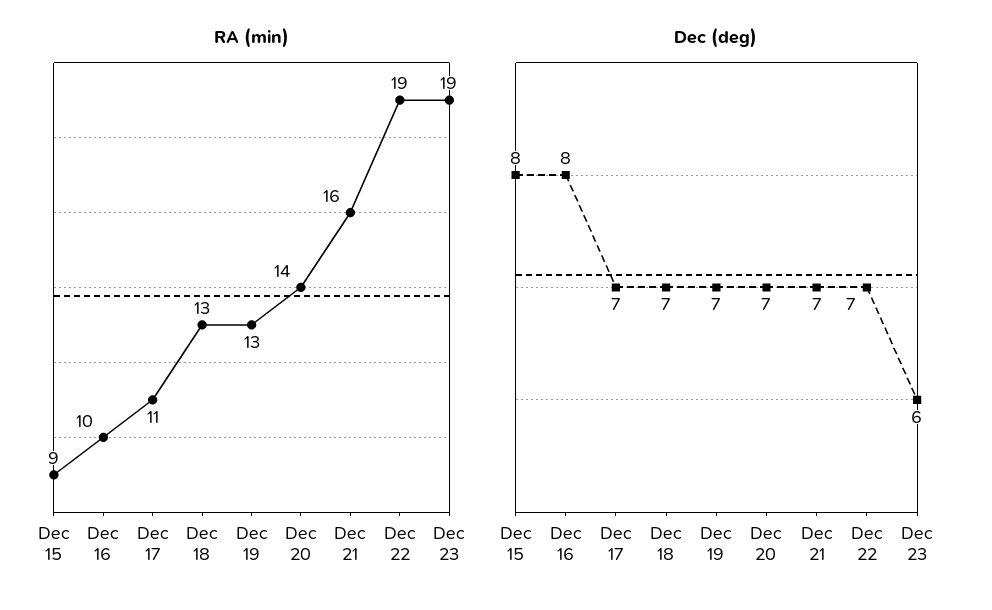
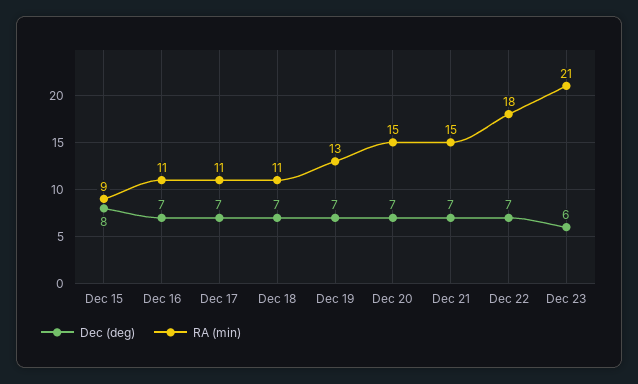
RA (min), Dec 16: 10 -> 11
RA (min), Dec 18: 13 -> 11
RA (min), Dec 20: 14 -> 15
RA (min), Dec 21: 16 -> 15
RA (min), Dec 22: 19 -> 18
RA (min), Dec 23: 19 -> 21
Dec (deg), Dec 16: 8 -> 7

